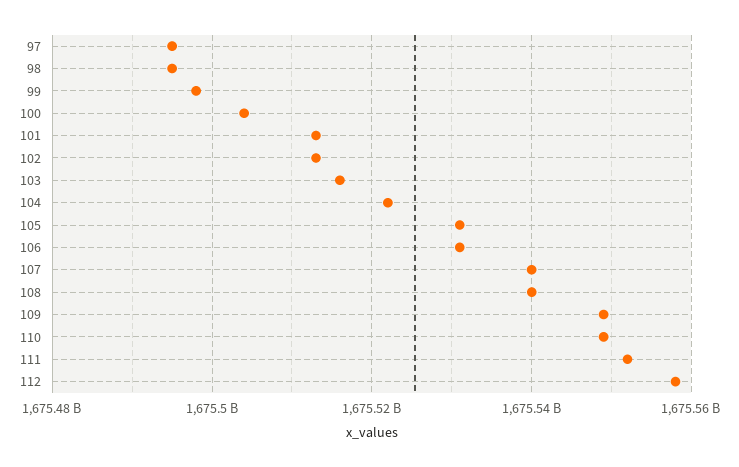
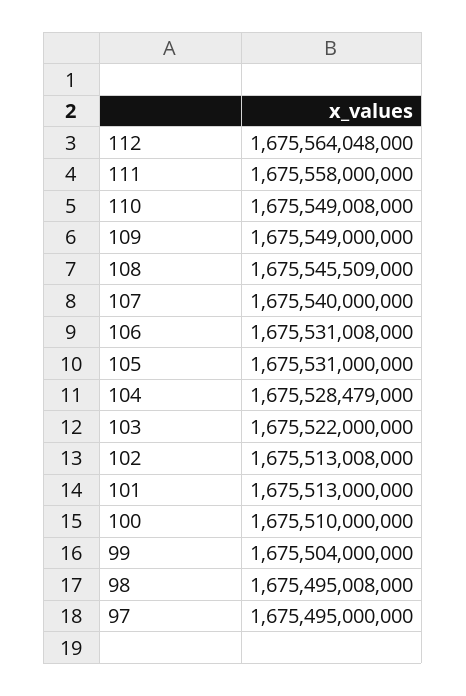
99: 1675498000000 -> 1675504000000
100: 1675504000000 -> 1675510000000
103: 1675516000000 -> 1675522000000
104: 1675522000000 -> 1675528479000
108: 1675540000000 -> 1675545509000
111: 1675552000000 -> 1675558000000
112: 1675558000000 -> 1675564048000

